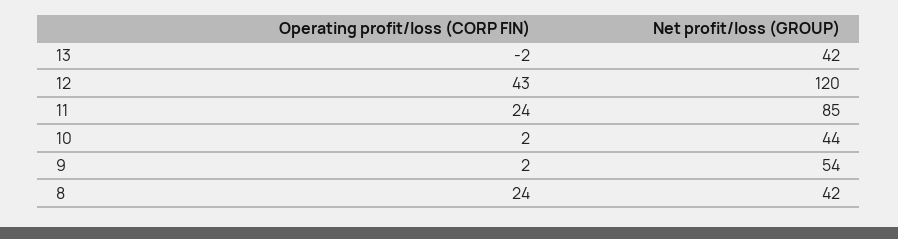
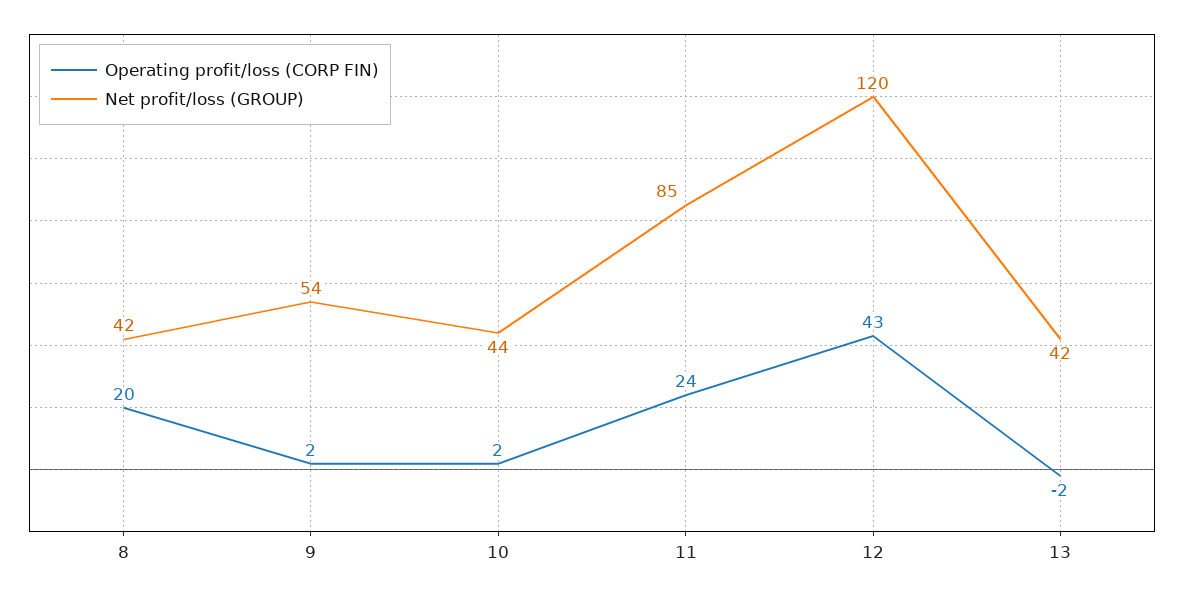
Operating profit/loss (CORP FIN), 8: 24 -> 20

